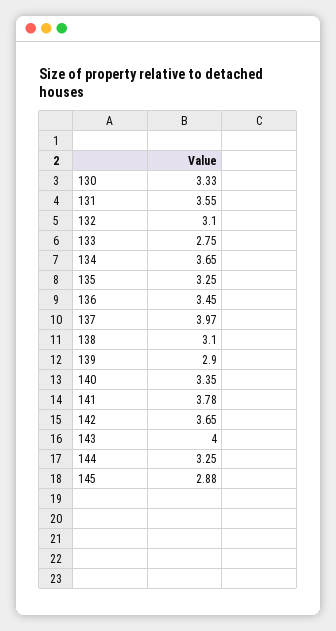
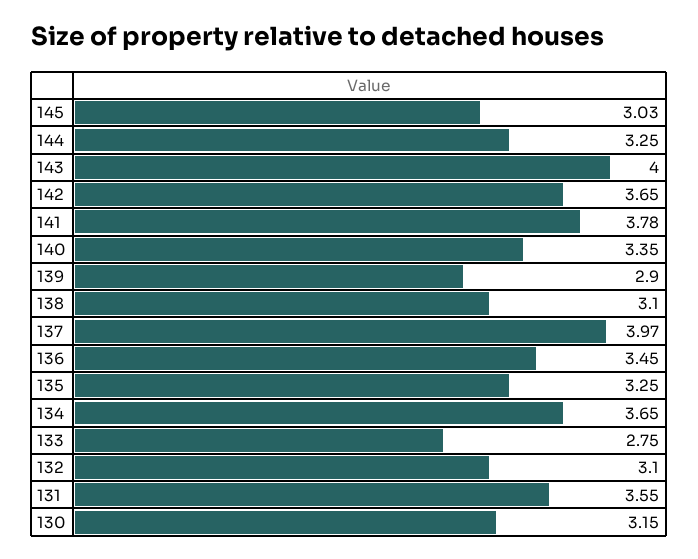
130: 3.33 -> 3.15
145: 2.88 -> 3.03

